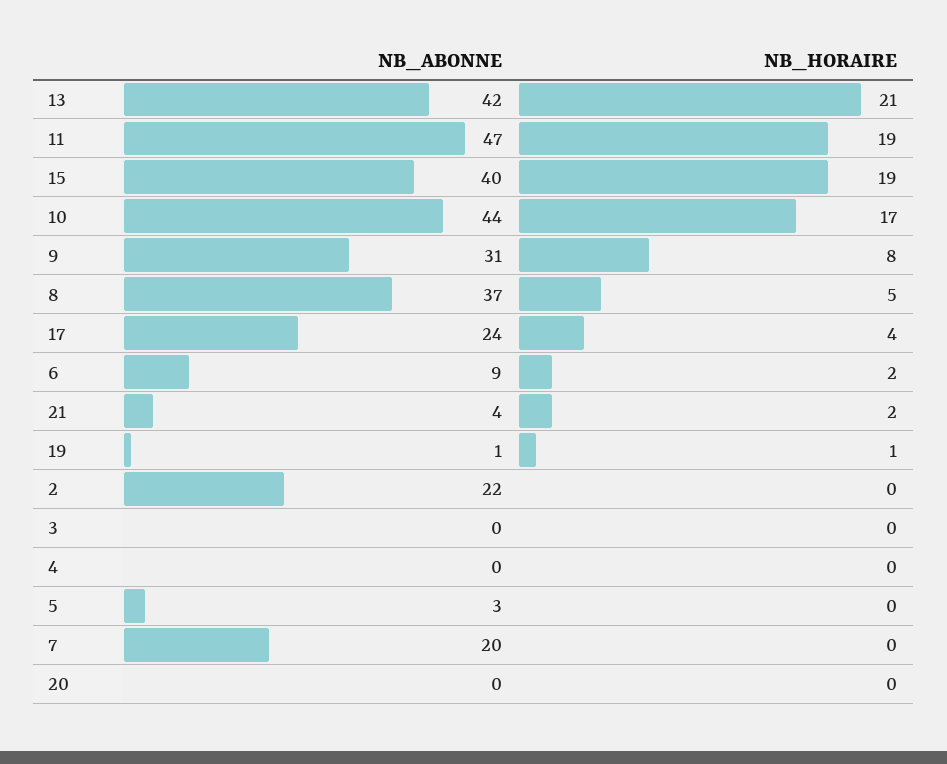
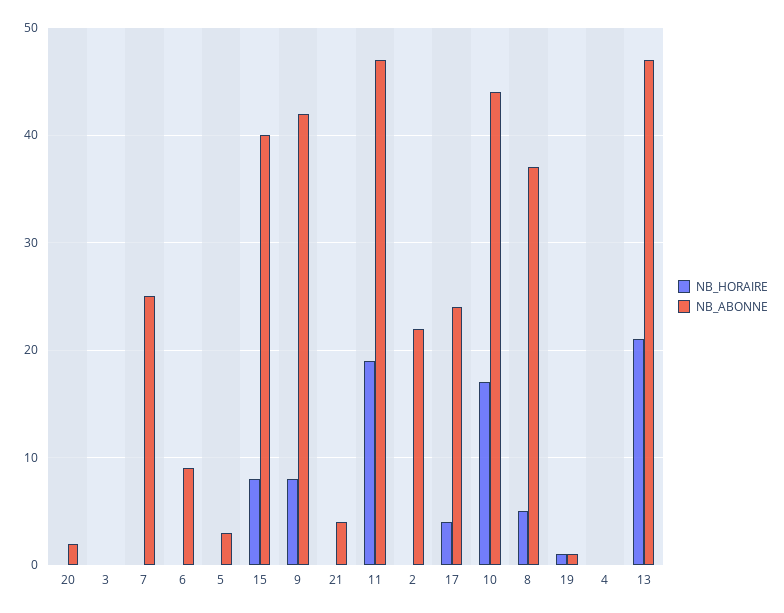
NB_ABONNE, 13: 42 -> 47
NB_HORAIRE, 15: 19 -> 8
NB_ABONNE, 9: 31 -> 42
NB_HORAIRE, 6: 2 -> 0
NB_HORAIRE, 21: 2 -> 0
NB_ABONNE, 7: 20 -> 25
NB_ABONNE, 20: 0 -> 2

